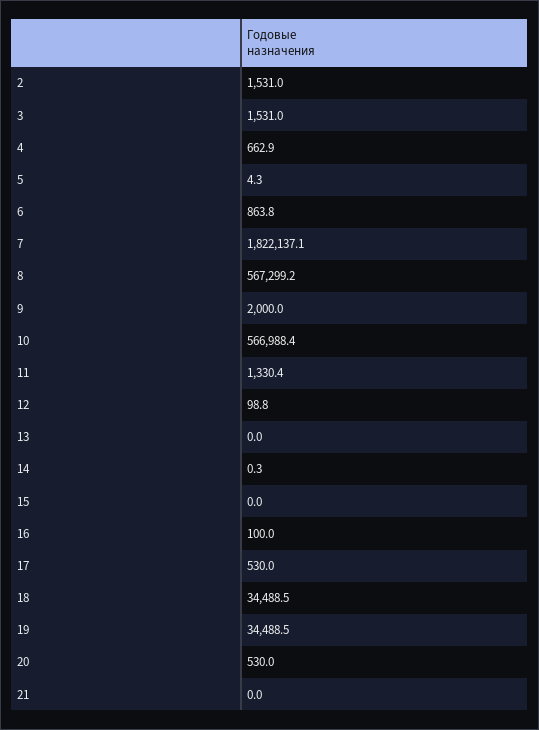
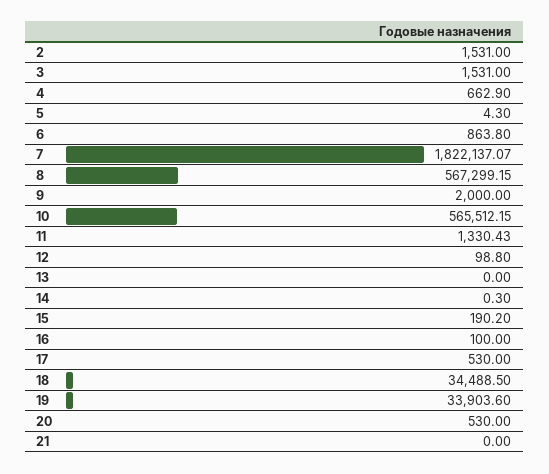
10: 566988.4 -> 565512.15
15: 0 -> 190.2
19: 34488.5 -> 33903.6

